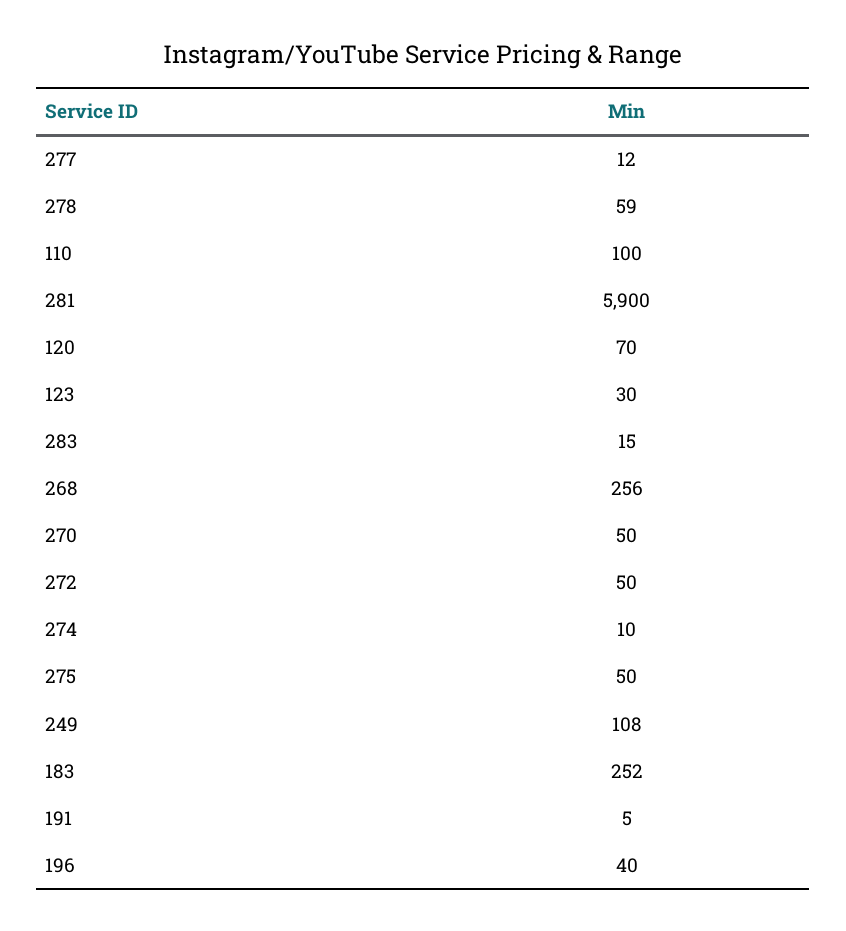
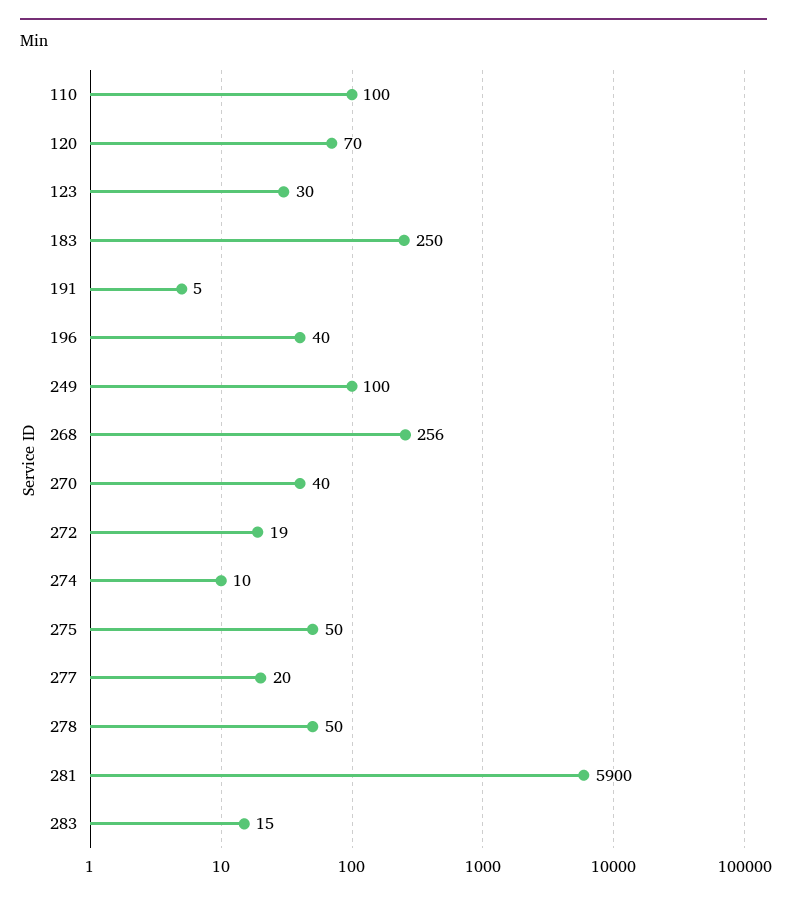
277: 12 -> 20
278: 59 -> 50
270: 50 -> 40
272: 50 -> 19
249: 108 -> 100
183: 252 -> 250

